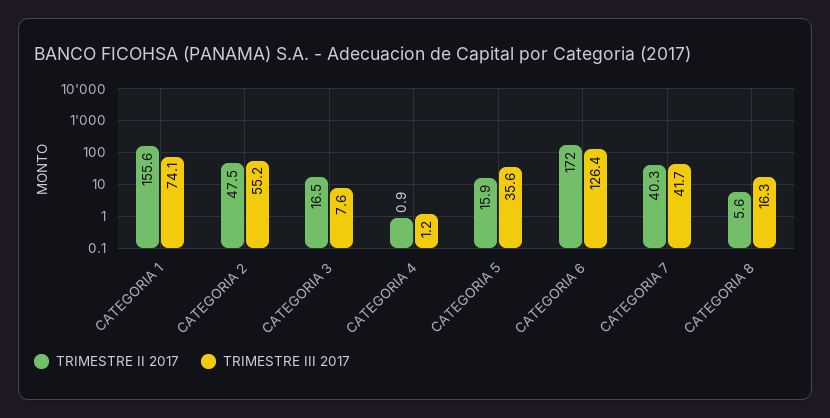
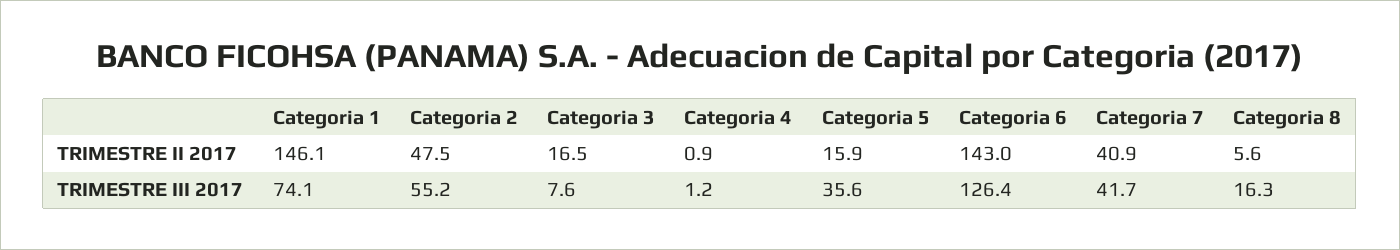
TRIMESTRE II 2017, CATEGORIA 1: 155.6 -> 146.1
TRIMESTRE II 2017, CATEGORIA 6: 172 -> 143
TRIMESTRE II 2017, CATEGORIA 7: 40.3 -> 40.9

